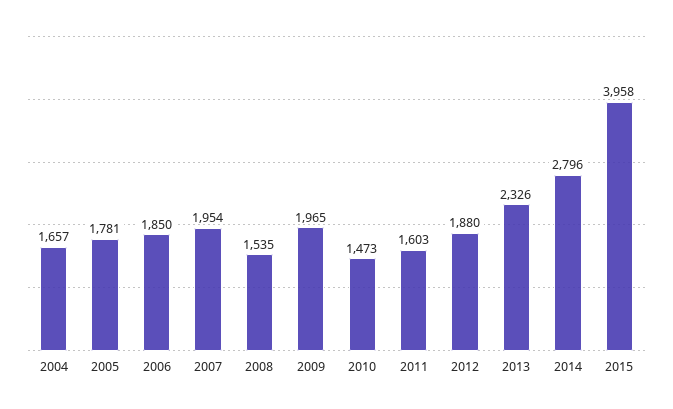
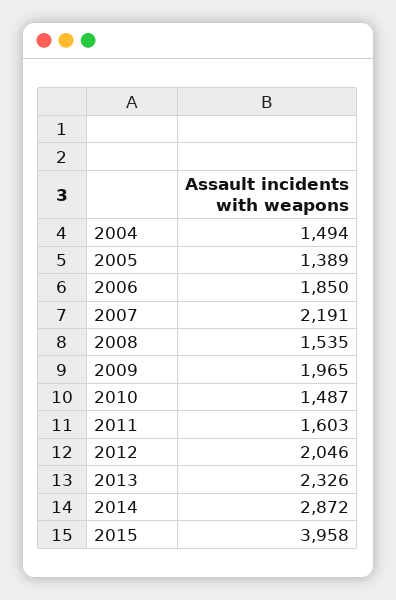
2004: 1657 -> 1494
2005: 1781 -> 1389
2007: 1954 -> 2191
2010: 1473 -> 1487
2012: 1880 -> 2046
2014: 2796 -> 2872

